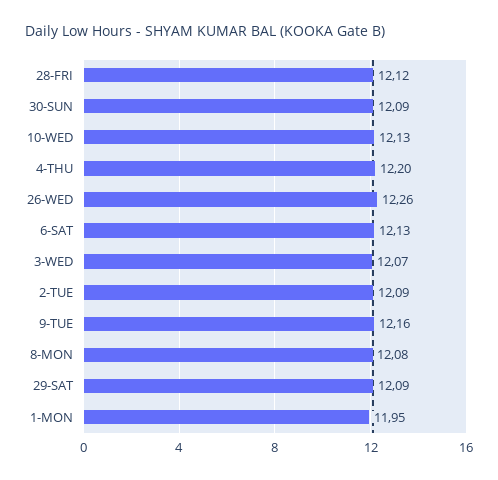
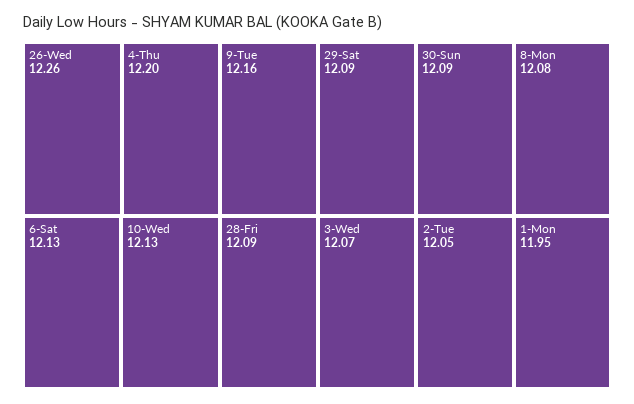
28-FRI: 12.12 -> 12.09
2-TUE: 12.09 -> 12.05

